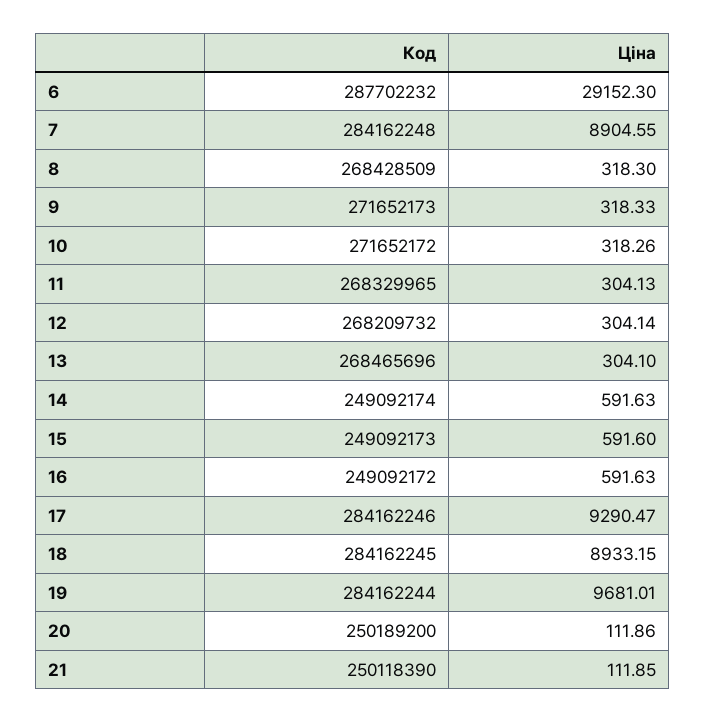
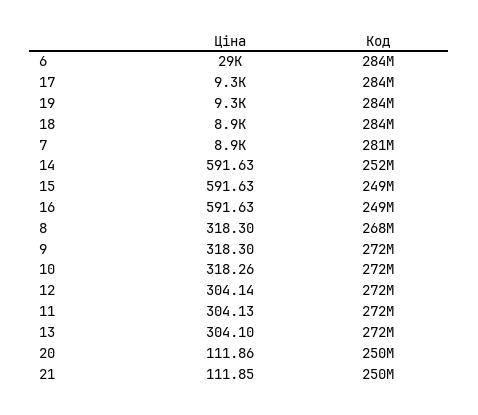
Код, 6: 287702232 -> 284000000
Код, 7: 284162248 -> 281000000
Ціна, 9: 318.33 -> 318.3
Код, 11: 268329965 -> 272000000
Код, 12: 268209732 -> 272000000
Код, 13: 268465696 -> 272000000
Код, 14: 249092174 -> 252000000
Ціна, 15: 591.6 -> 591.63
Ціна, 19: 9681.01 -> 9300

